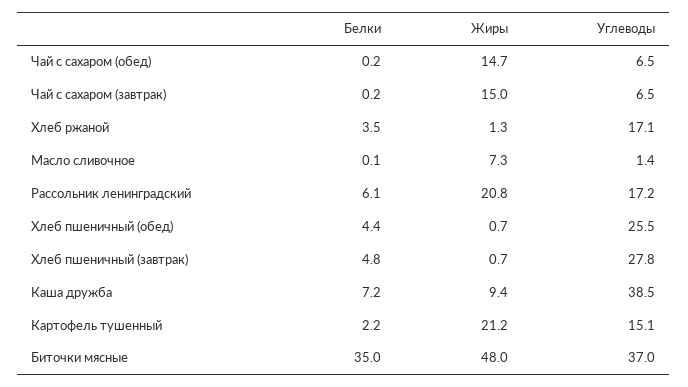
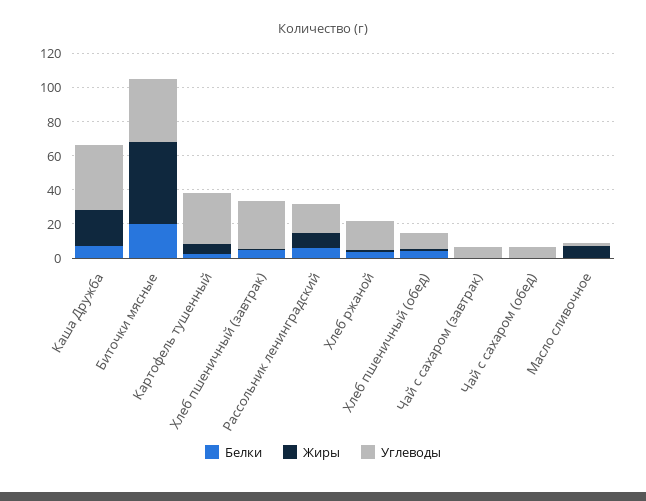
Жиры, Чай с сахаром (обед): 14.7 -> 0
Жиры, Чай с сахаром (завтрак): 15 -> 0
Жиры, Рассольник ленинградский: 20.8 -> 10
Углеводы, Хлеб пшеничный (обед): 25.5 -> 10
Жиры, Каша дружба: 9.4 -> 20
Жиры, Картофель тушенный: 21.2 -> 5
Углеводы, Картофель тушенный: 15.1 -> 30
Белки, Биточки мясные: 35 -> 20

